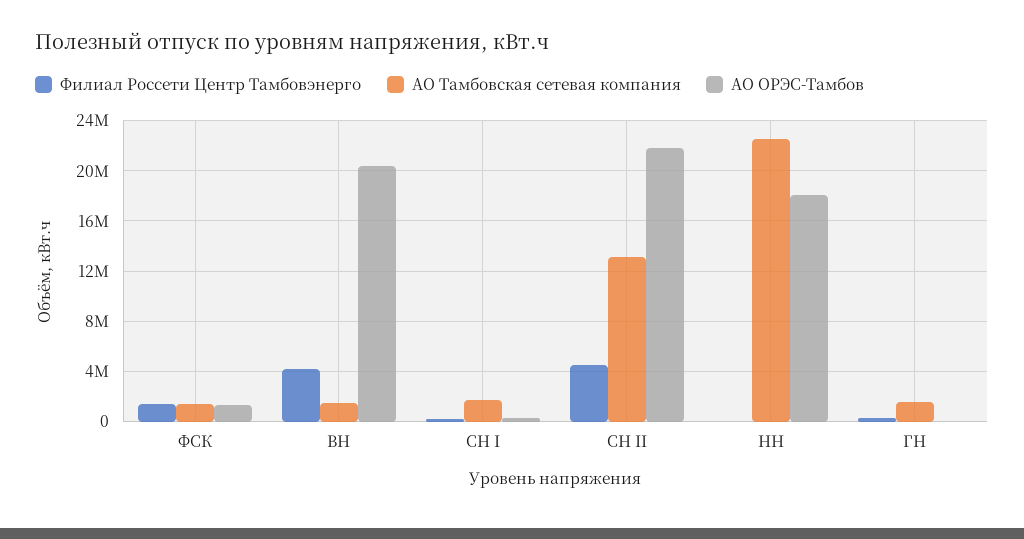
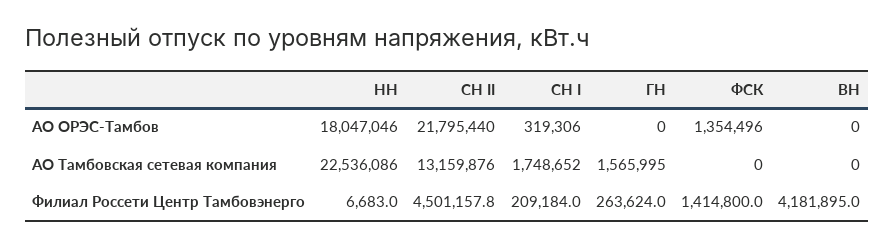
АО Тамбовская сетевая компания, ФСК: 1500000 -> 0
АО Тамбовская сетевая компания, ВН: 1500000 -> 0
АО ОРЭС-Тамбов, ВН: 20500000 -> 0

